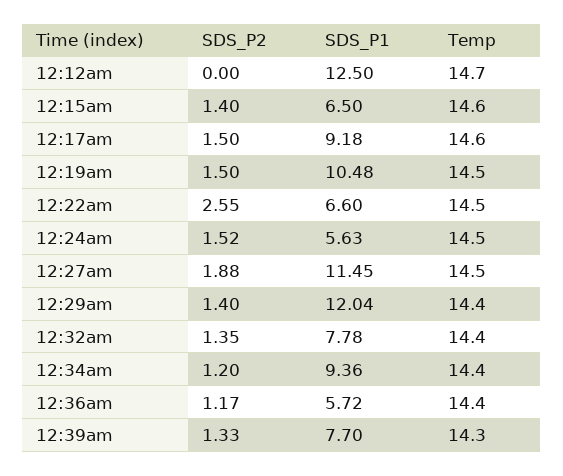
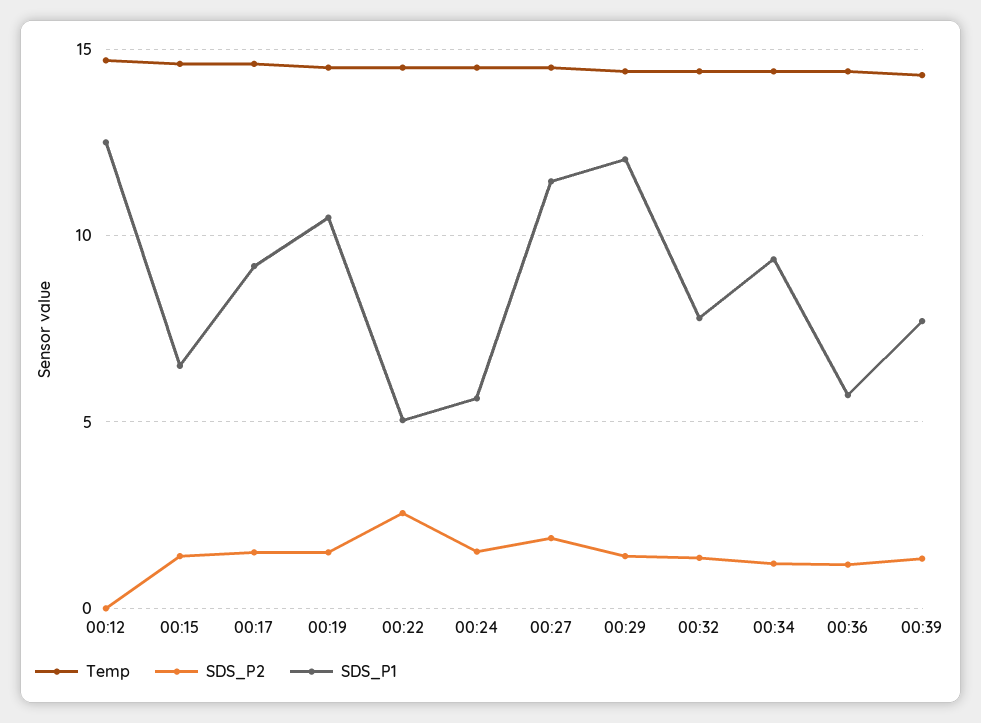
SDS_P1, 12:22am: 6.6 -> 5

